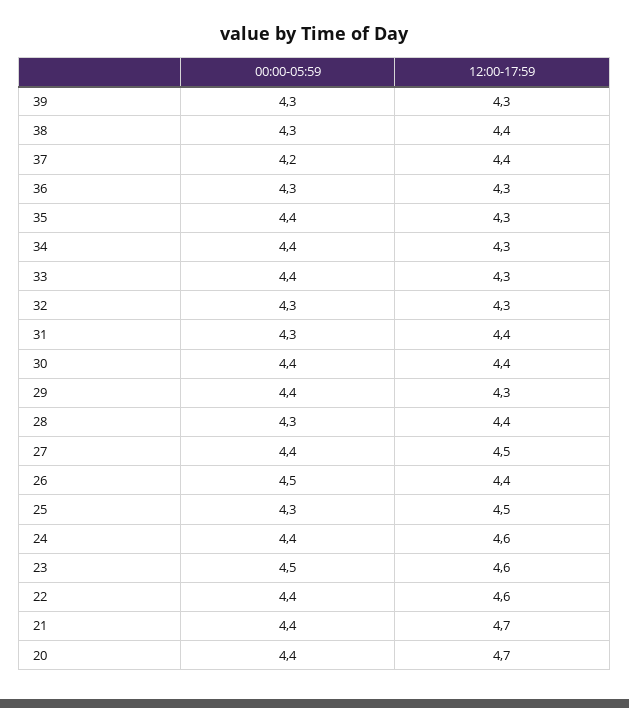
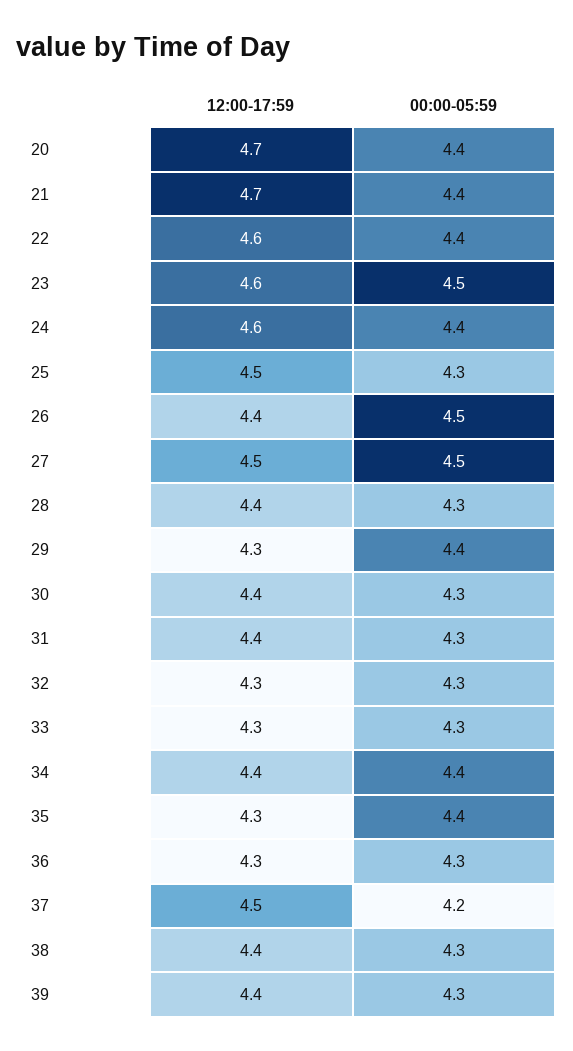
12:00-17:59, 39: 4.3 -> 4.4
12:00-17:59, 37: 4.4 -> 4.5
12:00-17:59, 34: 4.3 -> 4.4
00:00-05:59, 33: 4.4 -> 4.3
00:00-05:59, 30: 4.4 -> 4.3
00:00-05:59, 27: 4.4 -> 4.5

